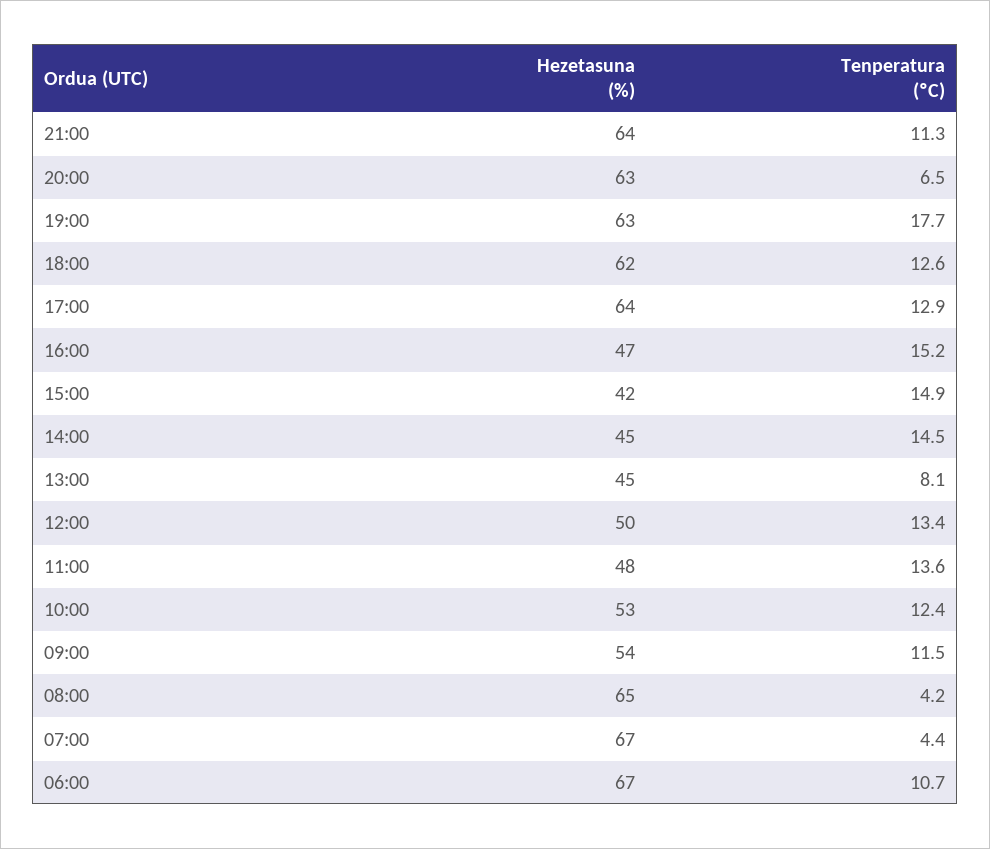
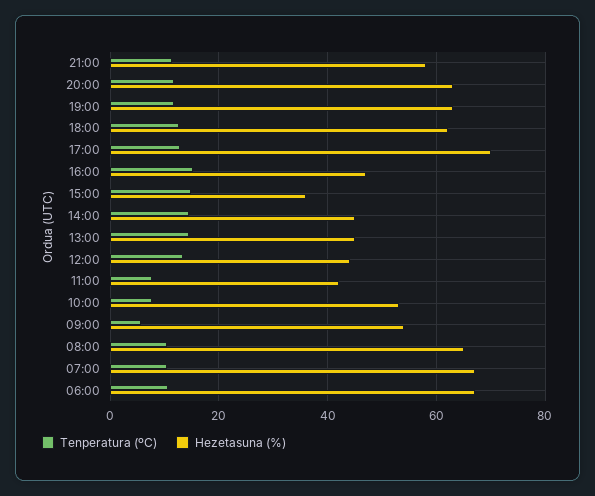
Hezetasuna (%), 21:00: 64 -> 58
Tenperatura (ºC), 20:00: 6.5 -> 12
Tenperatura (ºC), 19:00: 17.7 -> 12
Hezetasuna (%), 17:00: 64 -> 70
Hezetasuna (%), 15:00: 42 -> 36
Tenperatura (ºC), 13:00: 8.1 -> 14
Hezetasuna (%), 12:00: 50 -> 44
Hezetasuna (%), 11:00: 48 -> 42
Tenperatura (ºC), 11:00: 13.6 -> 8
Tenperatura (ºC), 10:00: 12.4 -> 8
Tenperatura (ºC), 09:00: 11.5 -> 6
Tenperatura (ºC), 08:00: 4.2 -> 10
Tenperatura (ºC), 07:00: 4.4 -> 10

